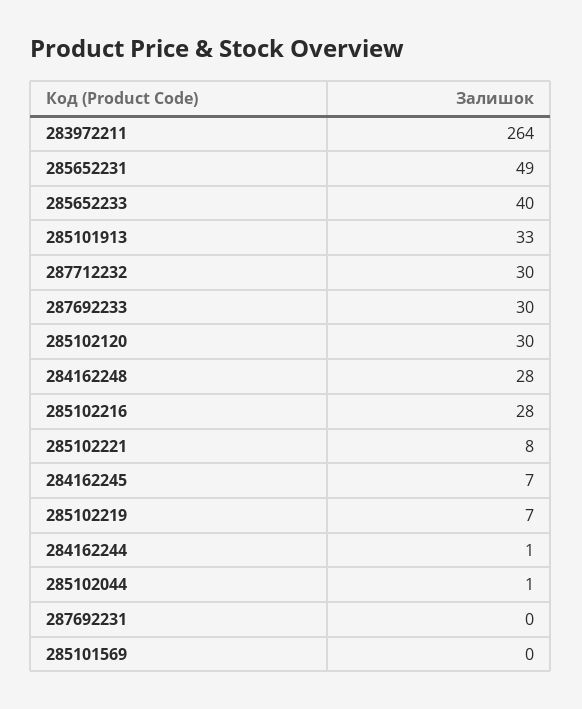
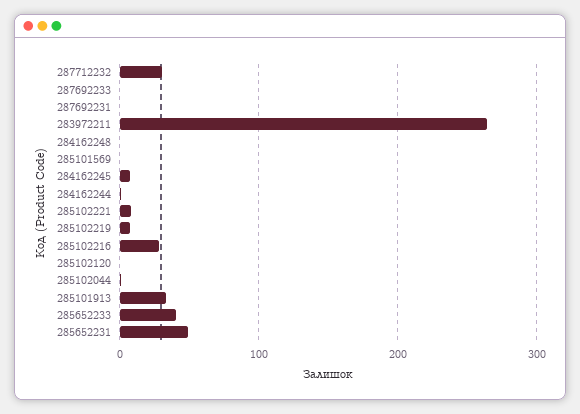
287692233: 30 -> 0
285102120: 30 -> 0
284162248: 28 -> 0

